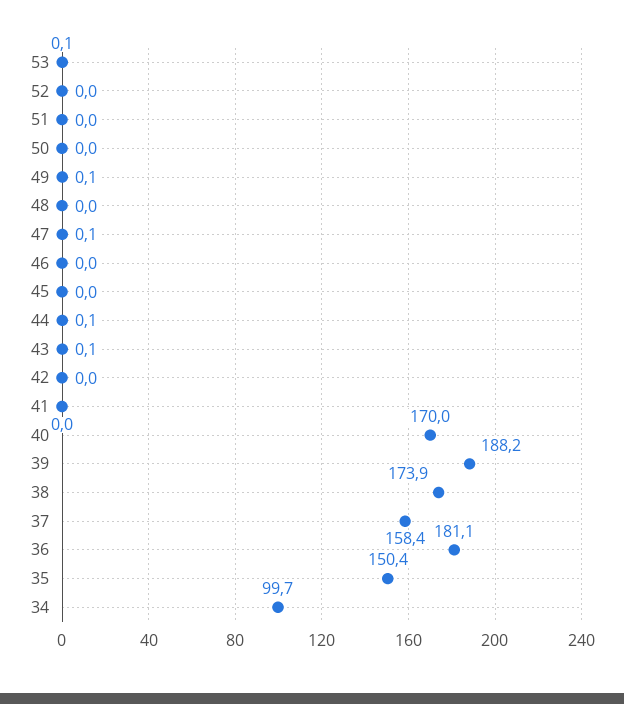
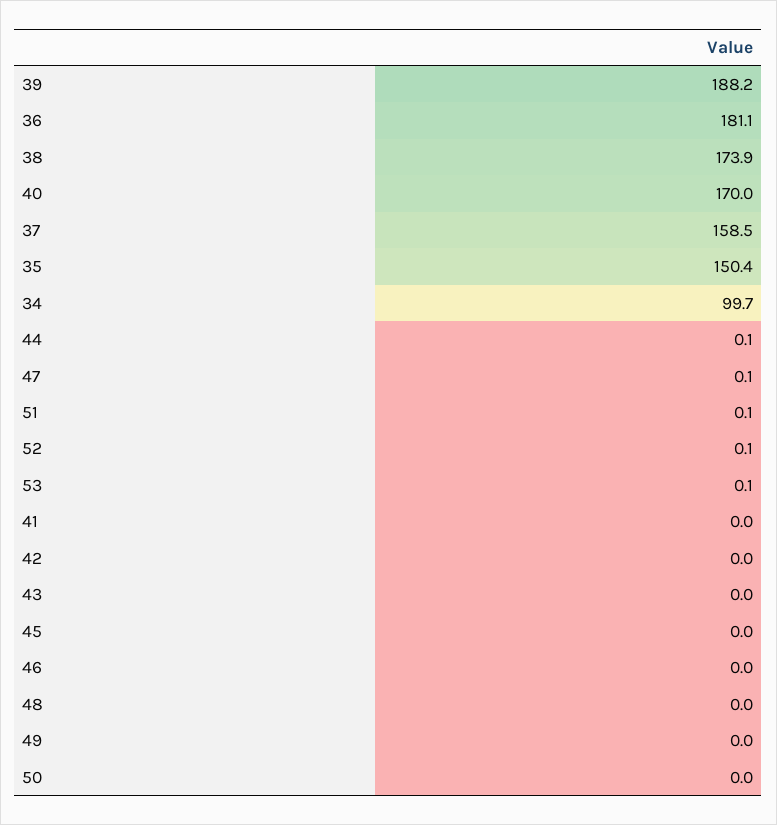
52: 0 -> 0.1
51: 0 -> 0.1
49: 0.1 -> 0
43: 0.1 -> 0
37: 158.4 -> 158.5

